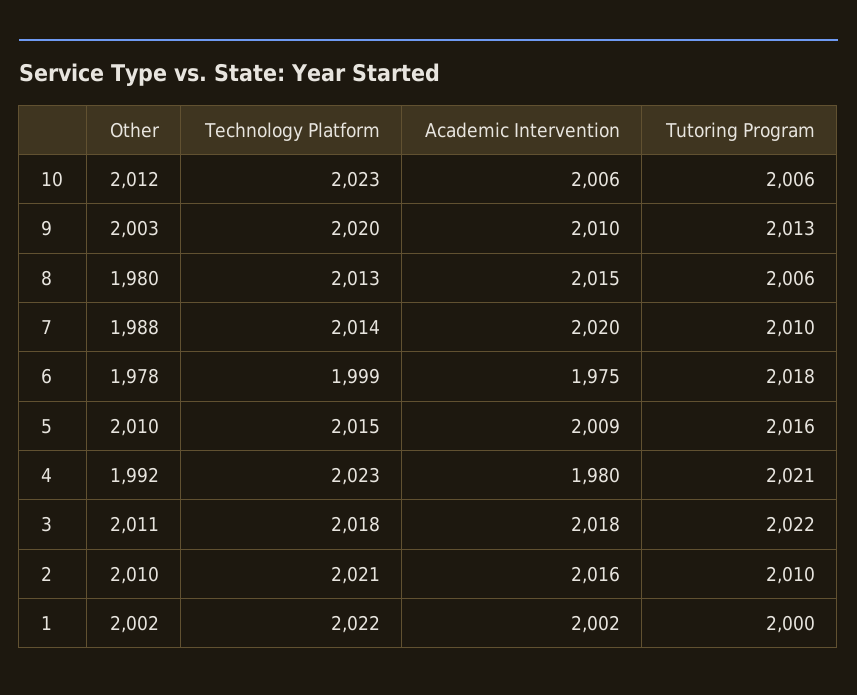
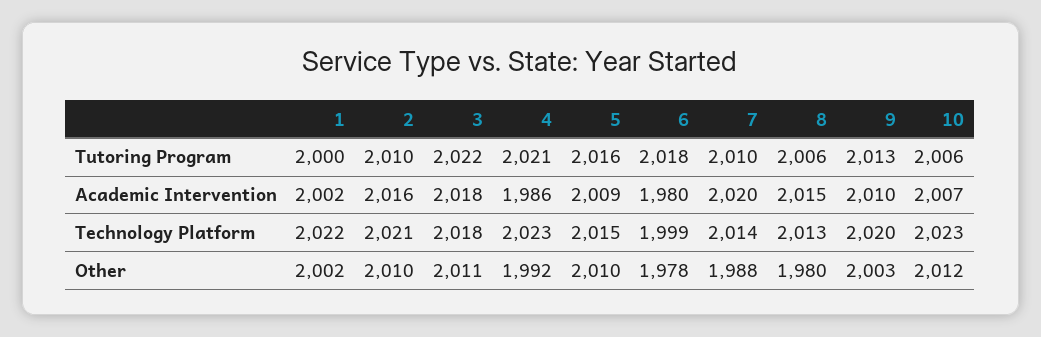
Academic Intervention, 10: 2006 -> 2007
Academic Intervention, 6: 1975 -> 1980
Academic Intervention, 4: 1980 -> 1986

